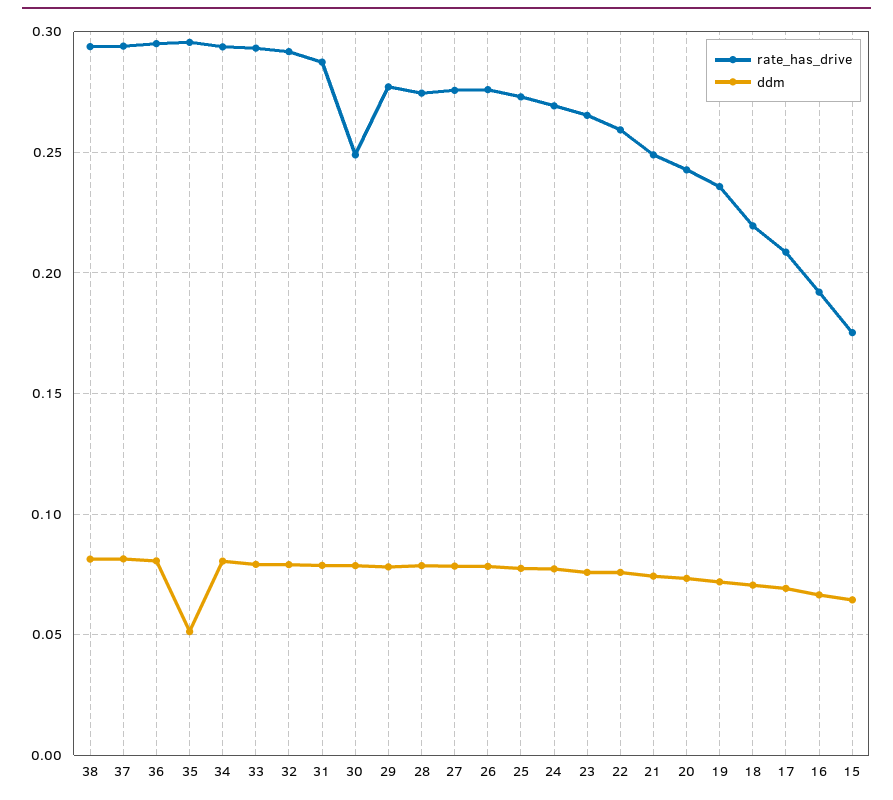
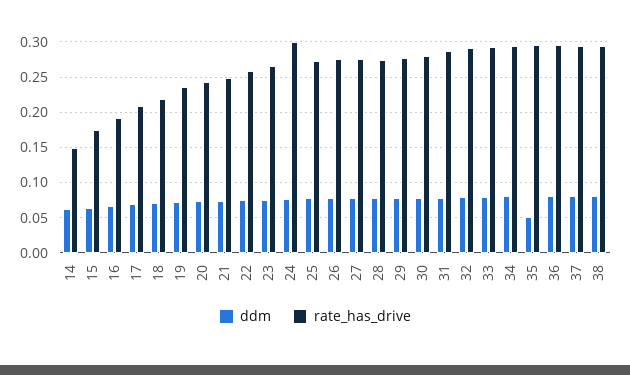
rate_has_drive, 30: 0.25 -> 0.28
rate_has_drive, 24: 0.27 -> 0.3
ddm, 14: none -> 0.06
rate_has_drive, 14: none -> 0.15

